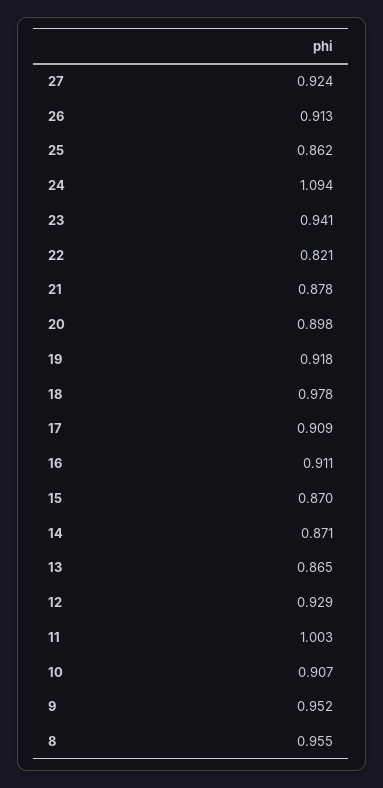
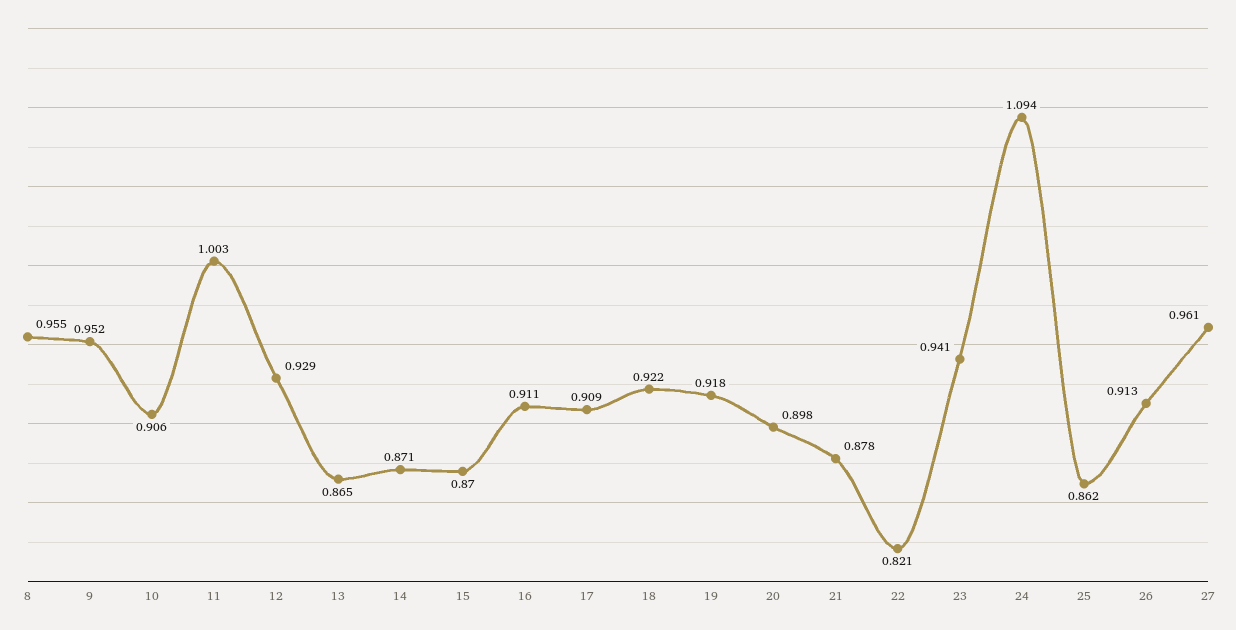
27: 0.924 -> 0.961
18: 0.978 -> 0.922
10: 0.907 -> 0.906

